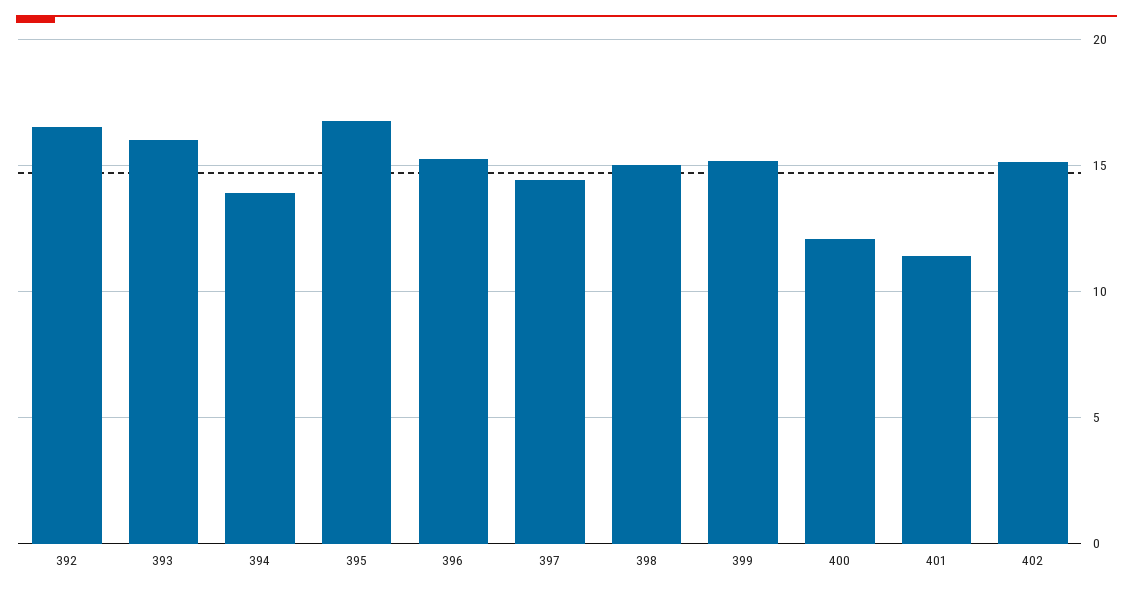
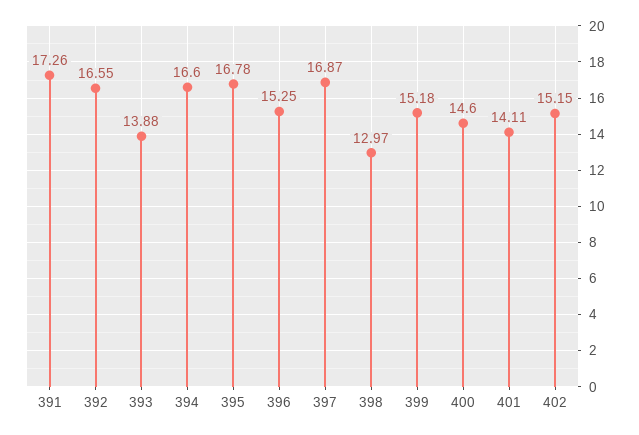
393: 16 -> 13.88
394: 14 -> 16.6
397: 14.5 -> 16.87
398: 15 -> 12.97
400: 12 -> 14.6
401: 11.5 -> 14.11
391: none -> 17.26

